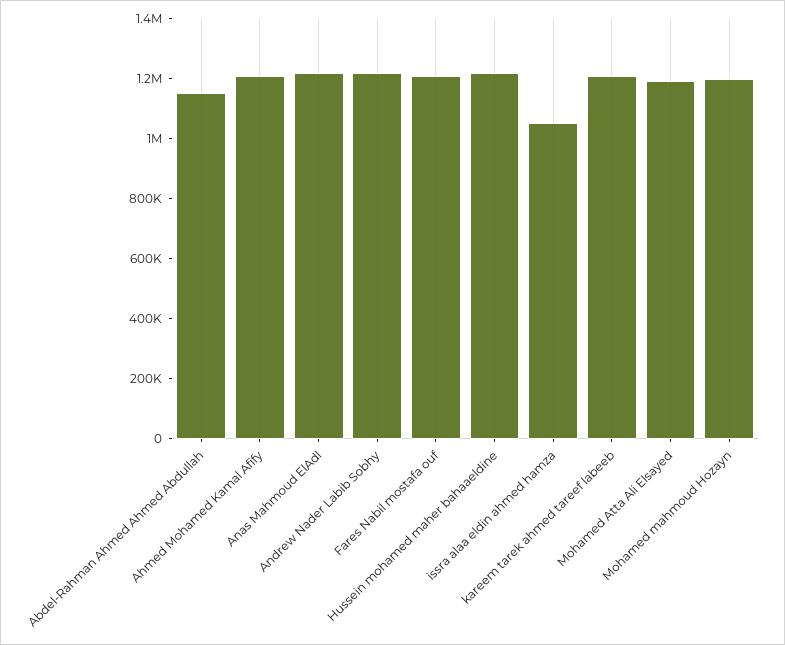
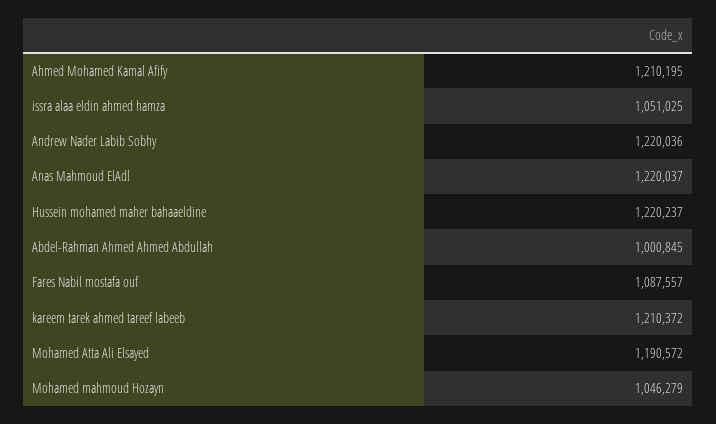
Abdel-Rahman Ahmed Ahmed Abdullah: 1150000 -> 1000845
Fares Nabil mostafa ouf: 1200000 -> 1087557
Mohamed mahmoud Hozayn: 1200000 -> 1046279

